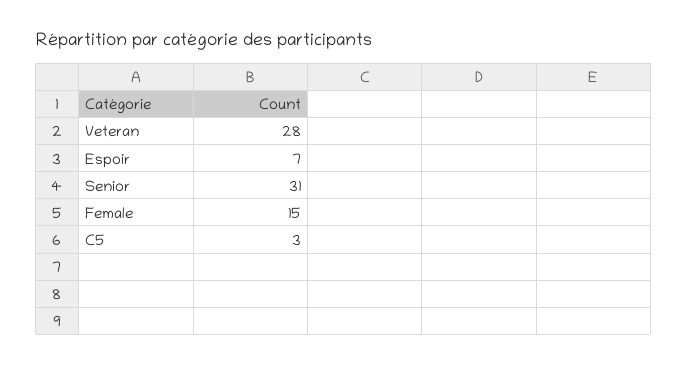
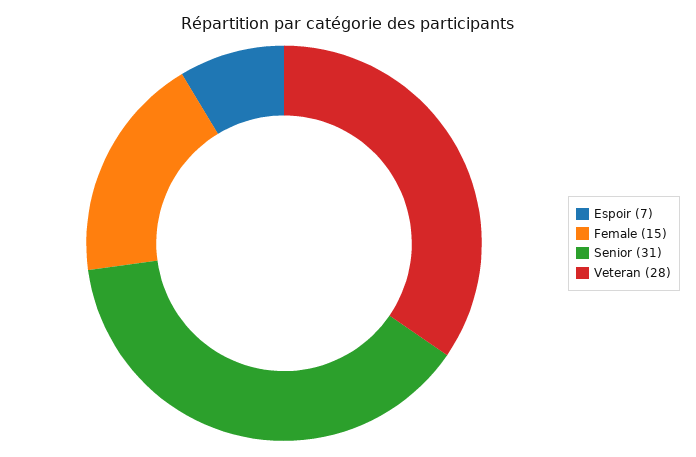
C5: 3 -> none

